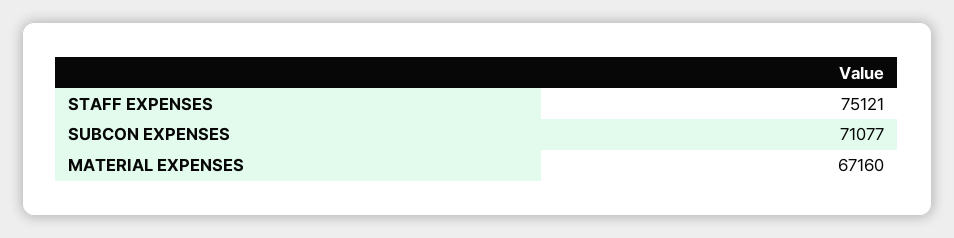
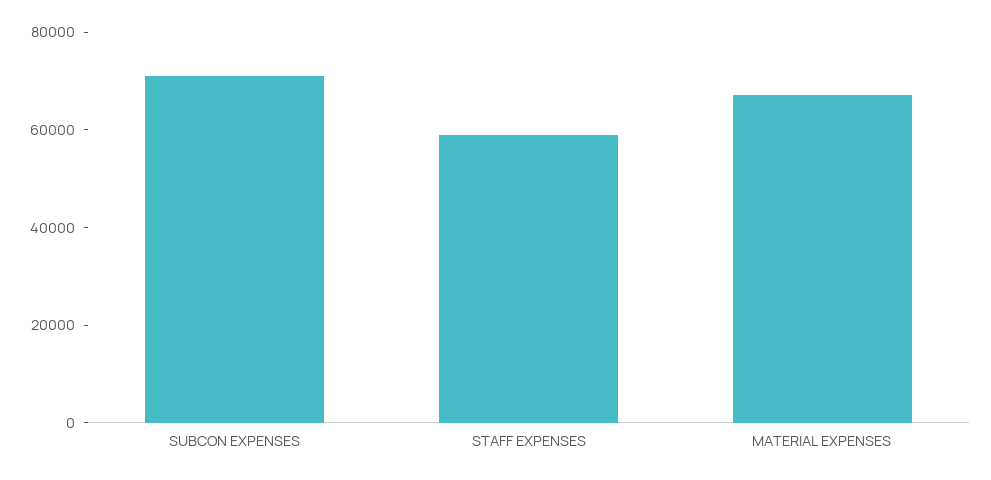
STAFF EXPENSES: 75121 -> 60000

